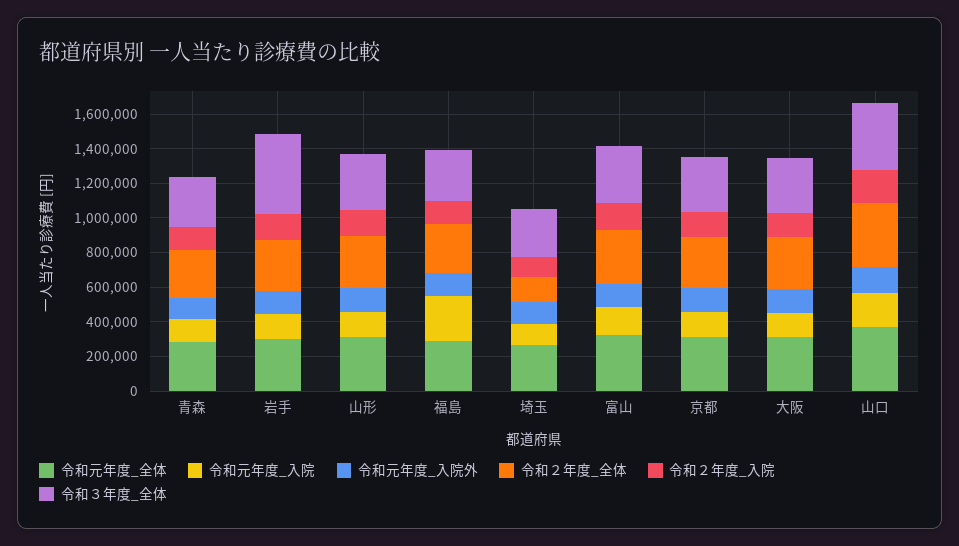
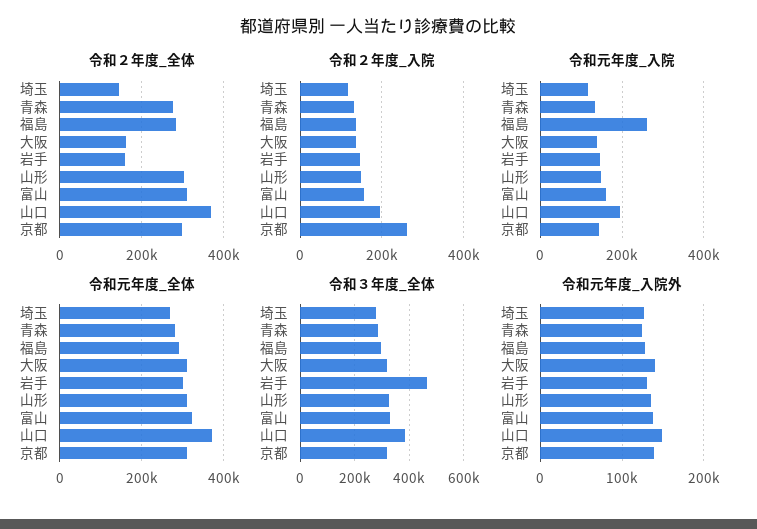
令和２年度_全体, 岩手: 300000 -> 160000
令和２年度_入院, 京都: 150000 -> 260000
令和２年度_全体, 大阪: 300000 -> 160000

